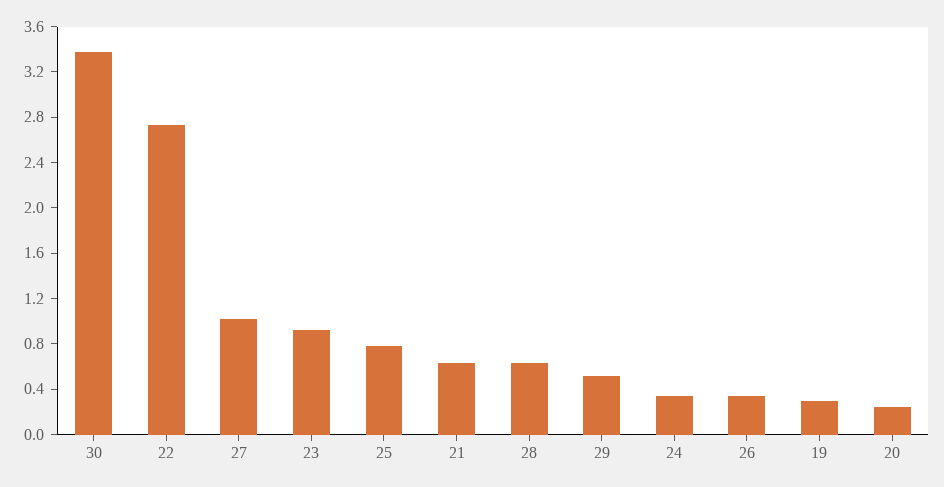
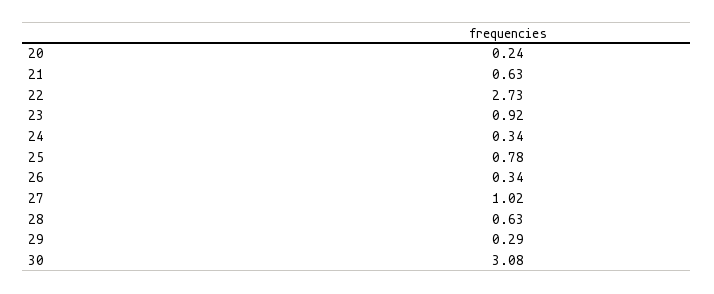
30: 3.4 -> 3.08
29: 0.5 -> 0.29
19: 0.3 -> none

